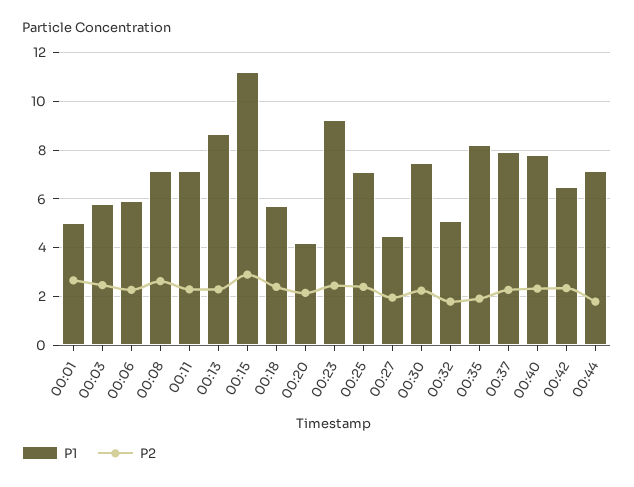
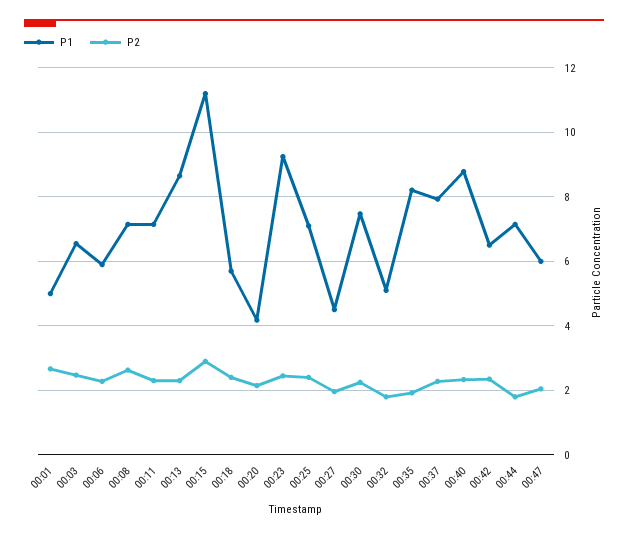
P1, 00:03: 5.75 -> 6.6
P1, 00:40: 7.75 -> 8.8
P1, 00:47: none -> 6
P2, 00:47: none -> 2

